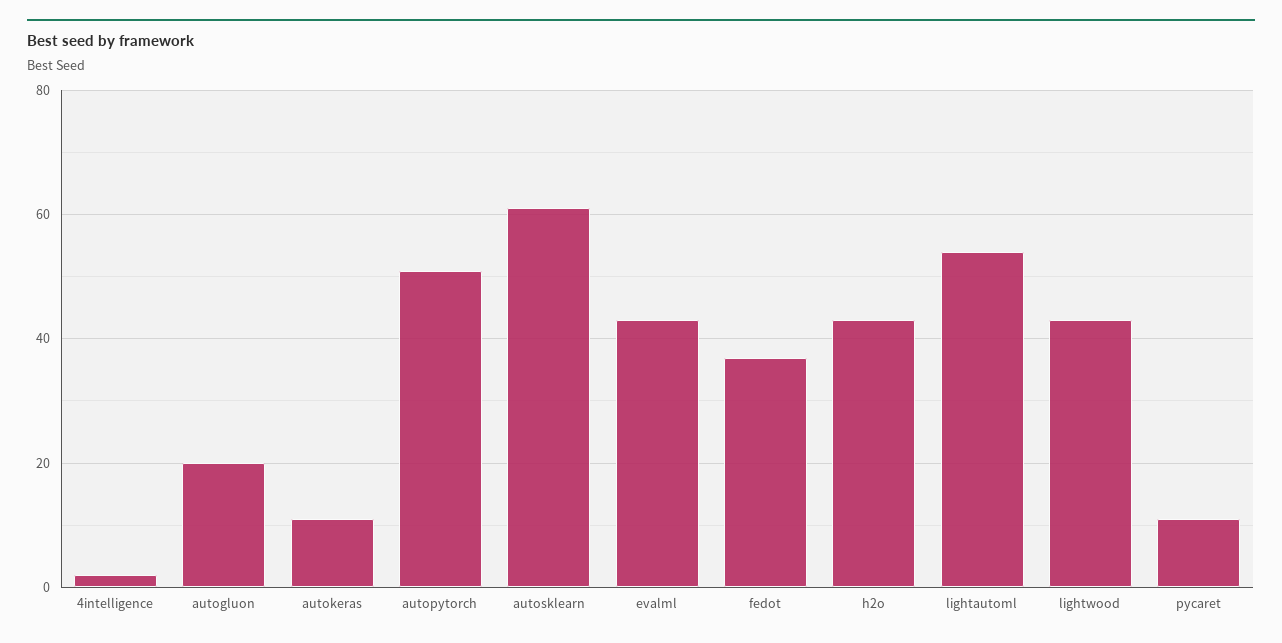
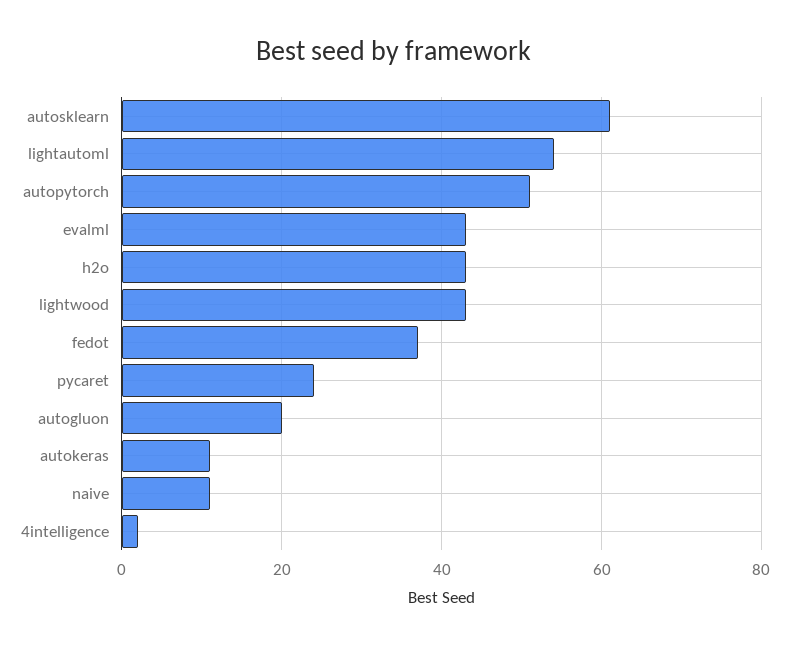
pycaret: 10 -> 25
naive: none -> 10

